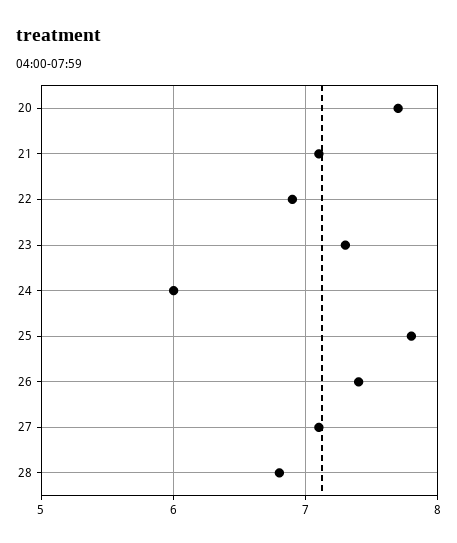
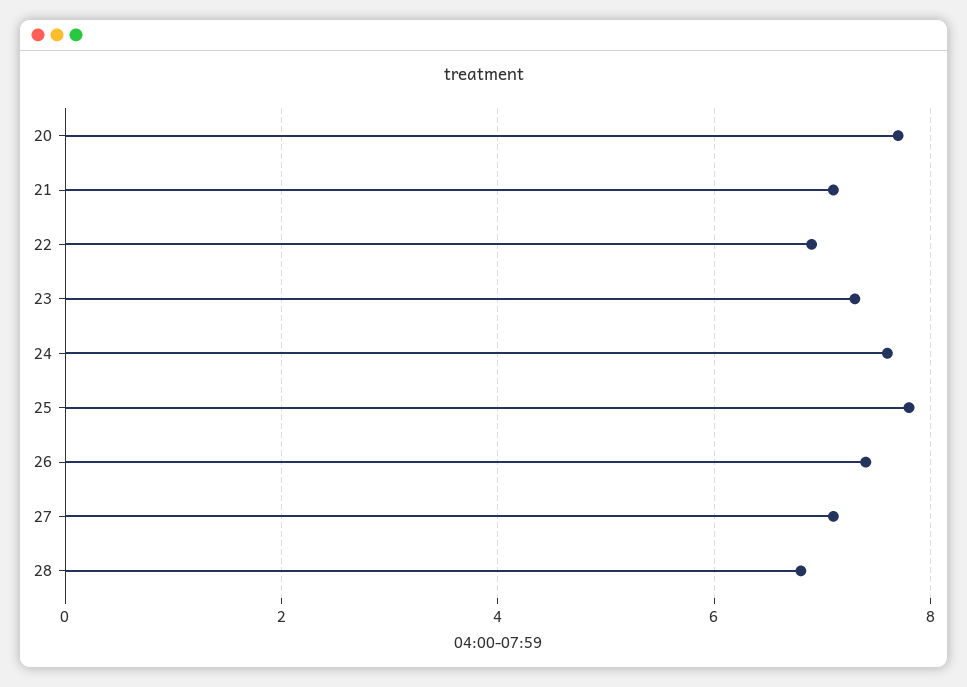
24: 6 -> 7.5

